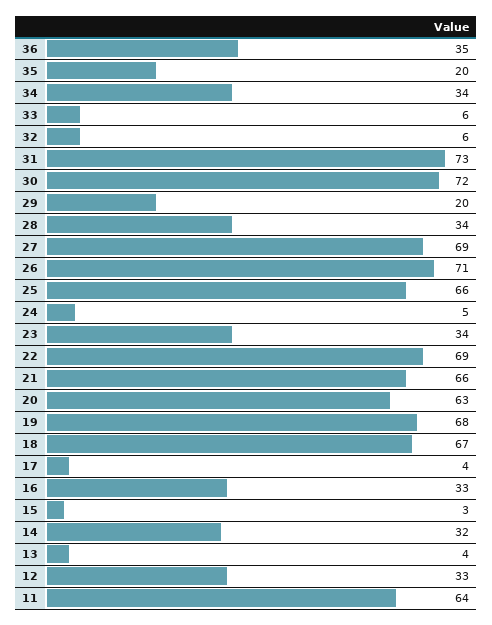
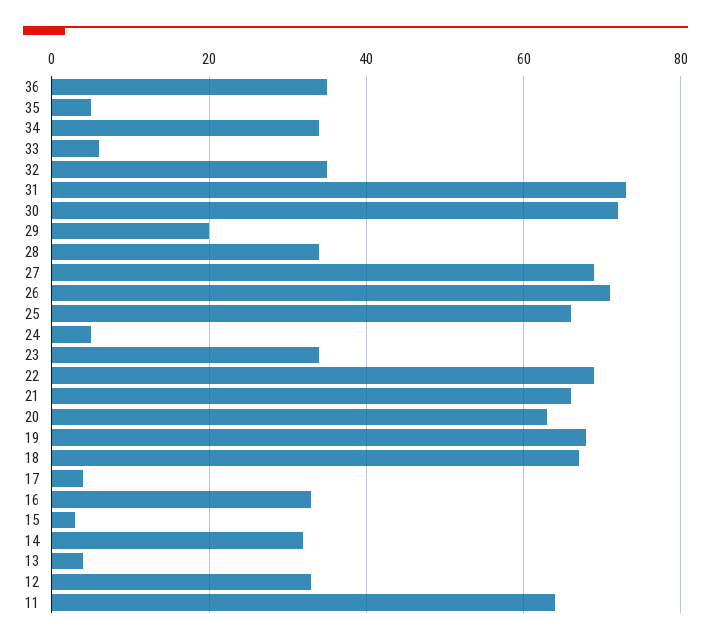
35: 20 -> 5
32: 6 -> 35

